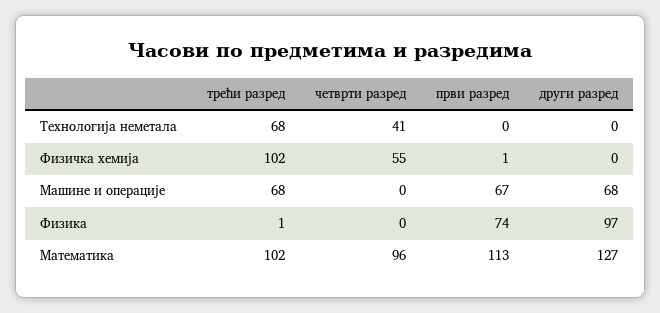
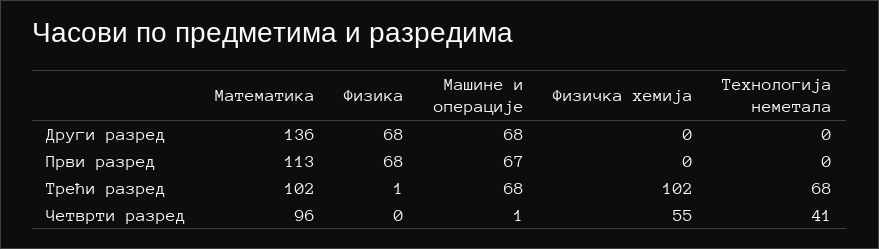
први разред, Физичка хемија: 1 -> 0
четврти разред, Машине и операције: 0 -> 1
први разред, Физика: 74 -> 68
други разред, Физика: 97 -> 68
други разред, Математика: 127 -> 136

